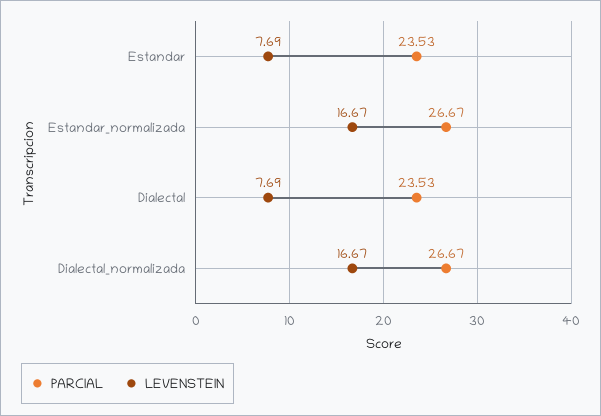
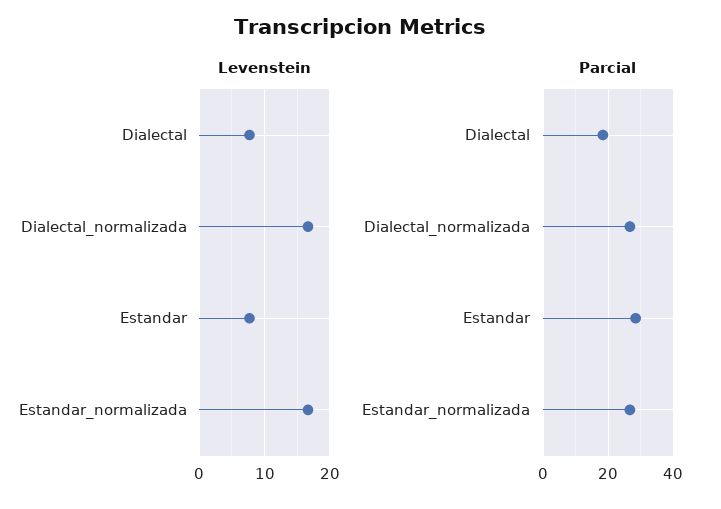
PARCIAL, Estandar: 23.53 -> 28
PARCIAL, Dialectal: 23.53 -> 18

